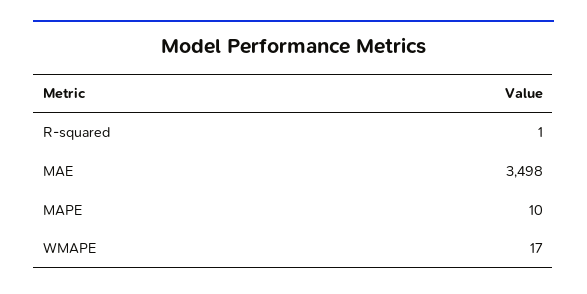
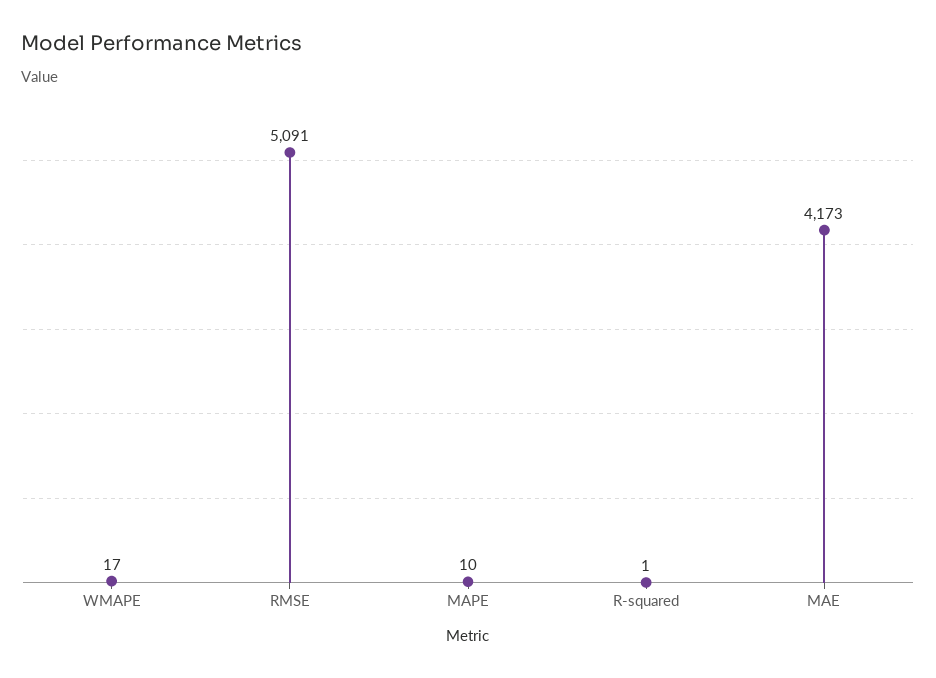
MAE: 3498 -> 4173
RMSE: none -> 5091

